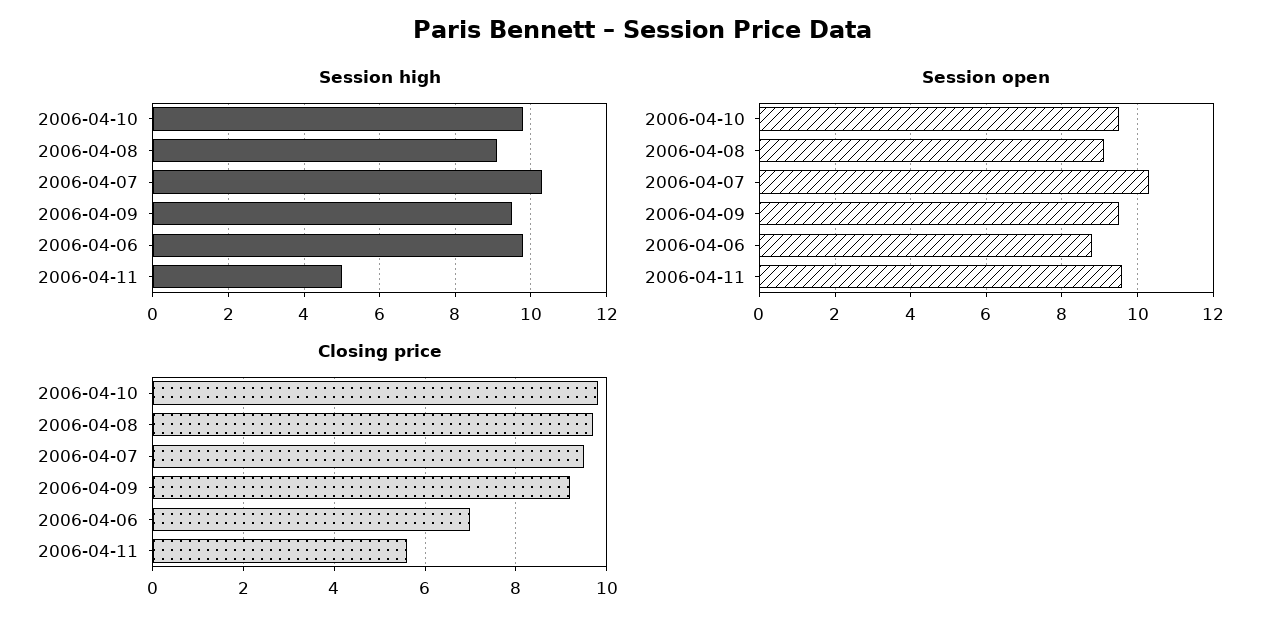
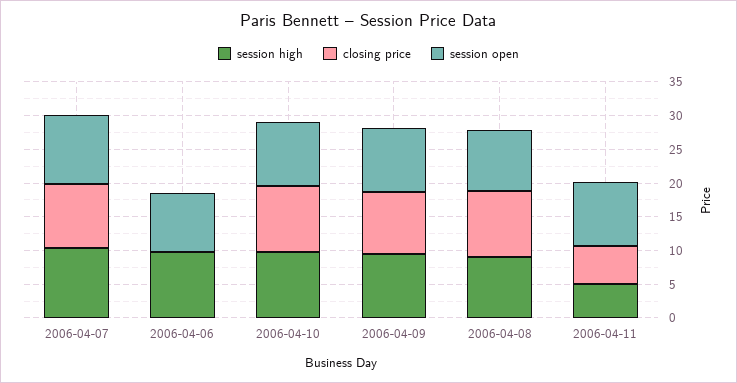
Closing price, 2006-04-06: 7 -> 0

